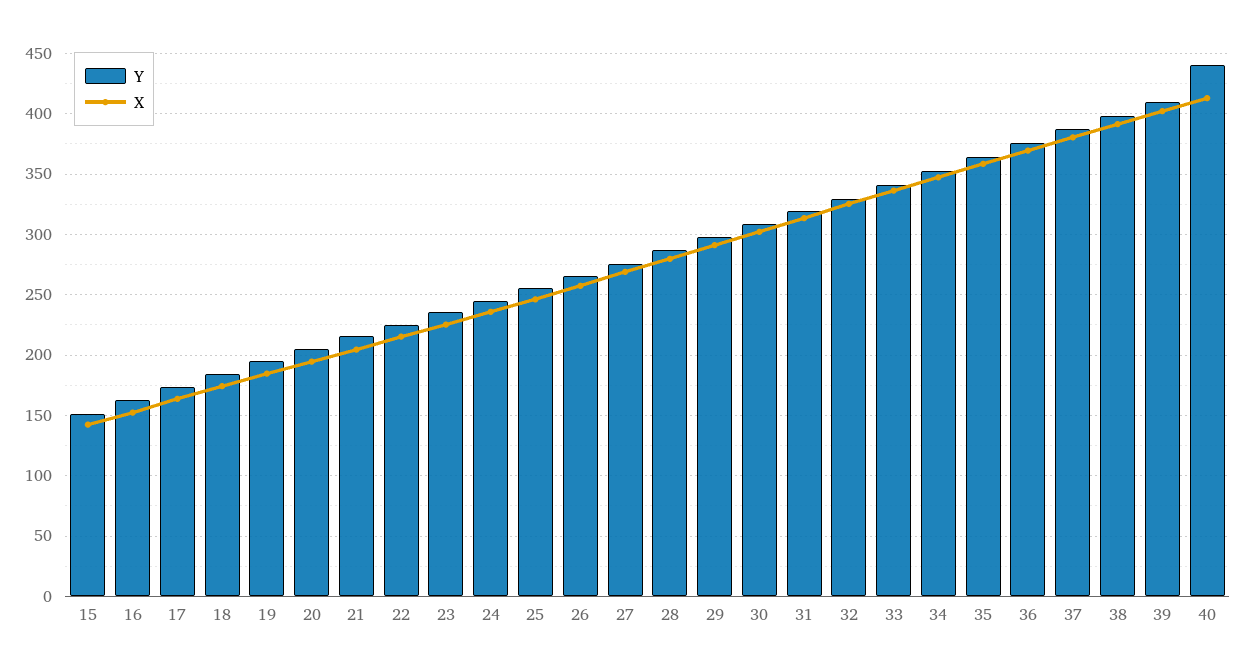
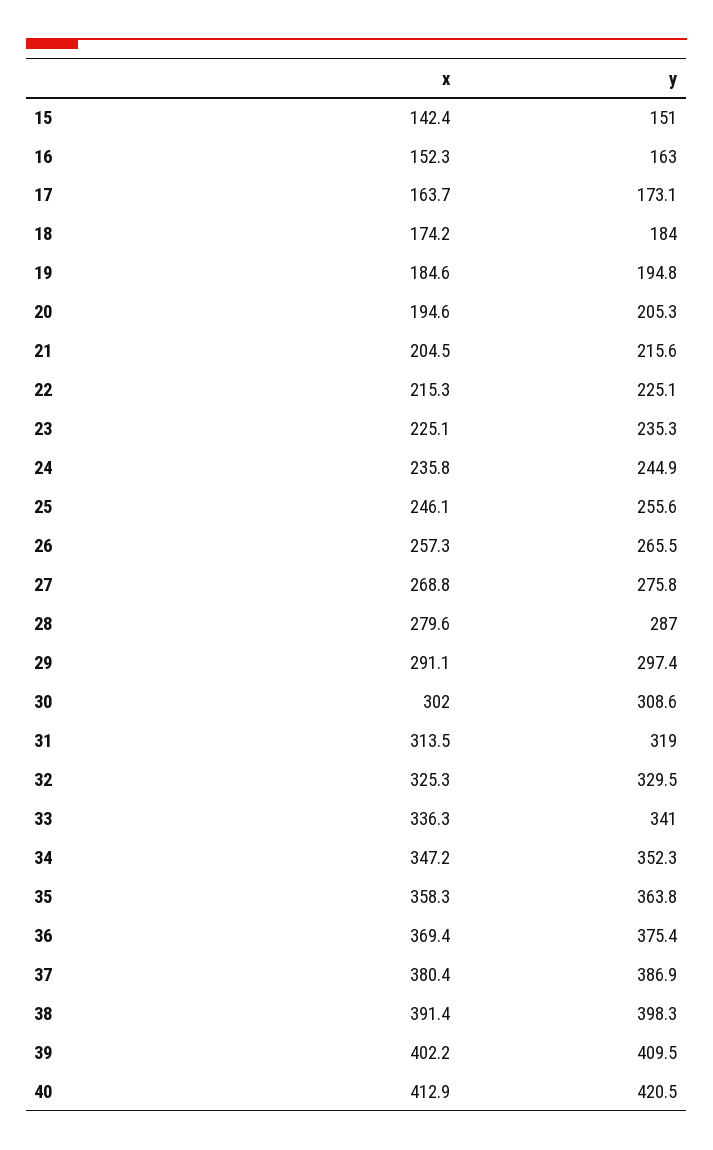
Y, 40: 440 -> 420.5

